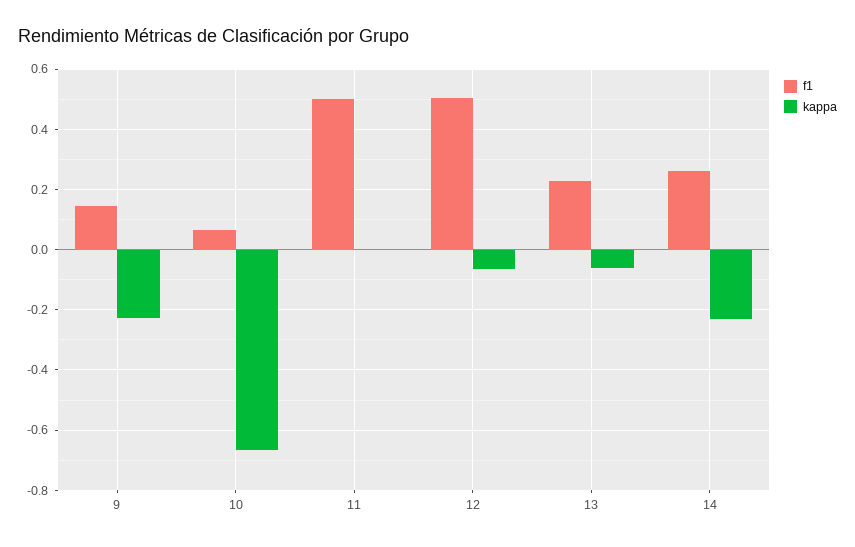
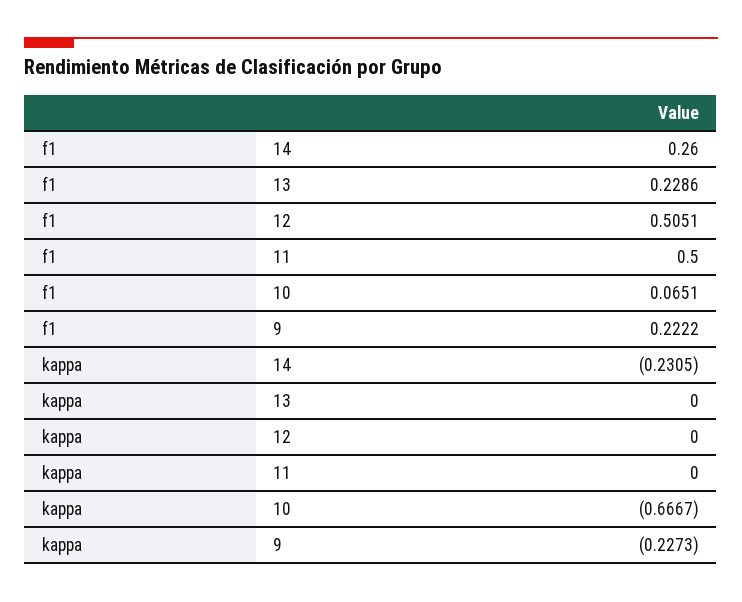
f1, 9: 0.14 -> 0.2222
kappa, 12: -0.06 -> 0
kappa, 13: -0.06 -> 0

